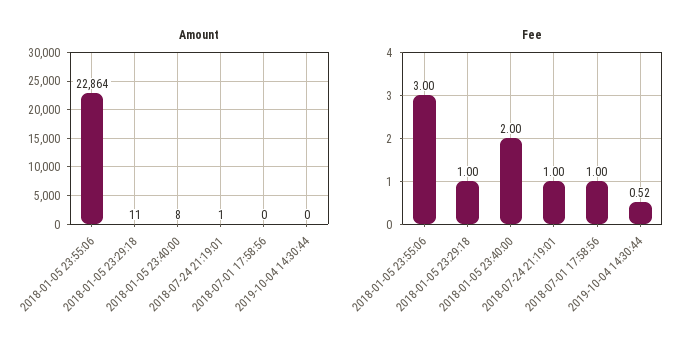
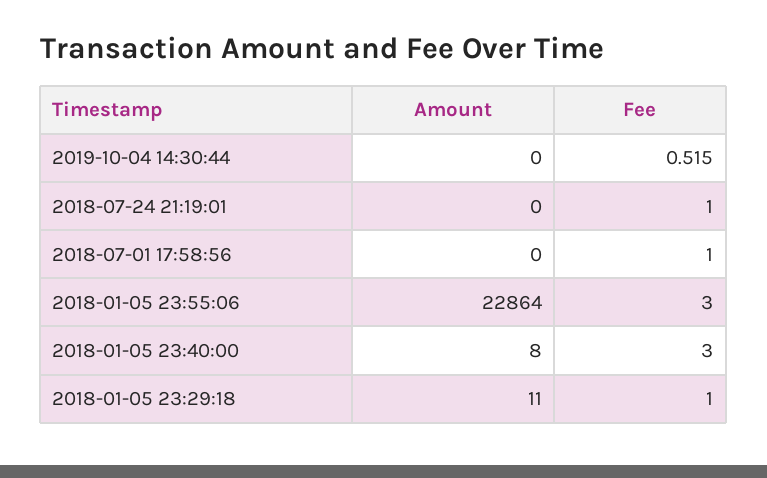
Amount, 2018-07-24 21:19:01: 1 -> 0
Fee, 2018-01-05 23:40:00: 2 -> 3

